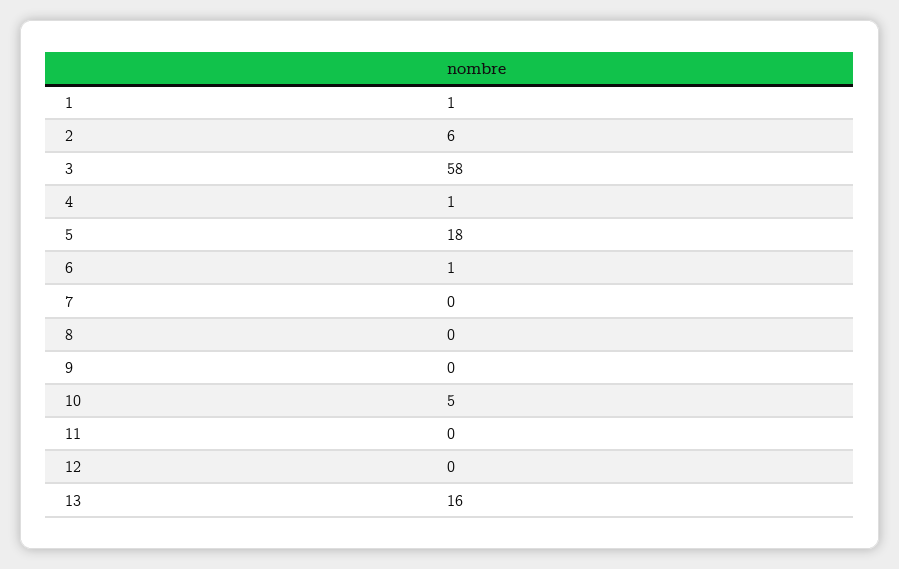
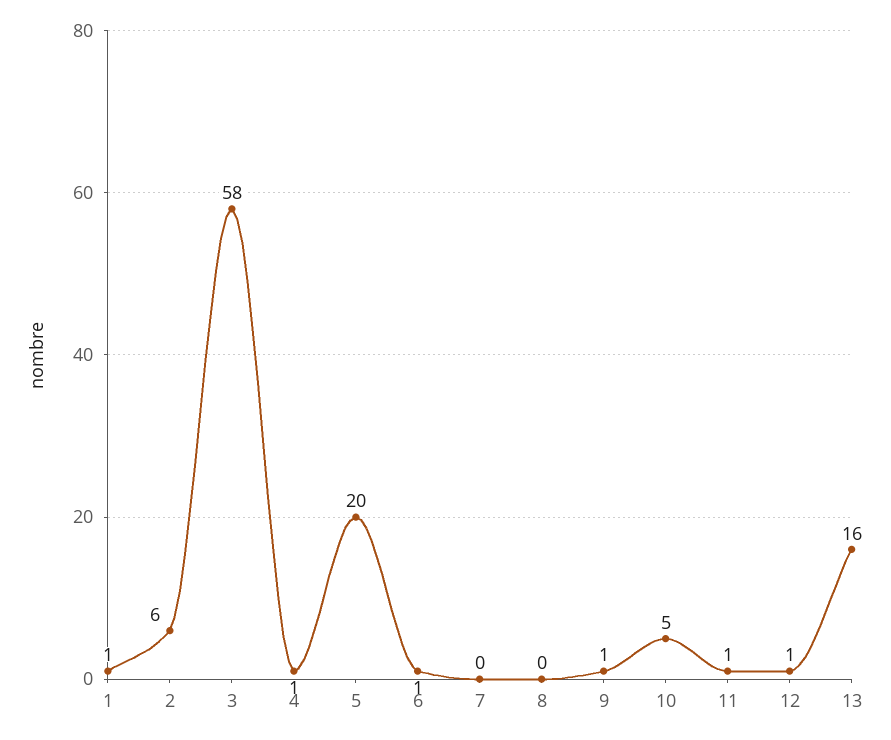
5: 18 -> 20
9: 0 -> 1
11: 0 -> 1
12: 0 -> 1

